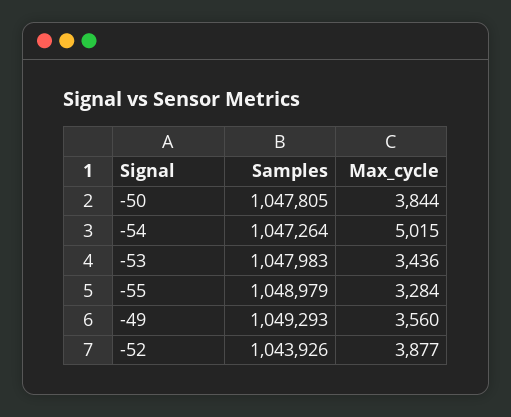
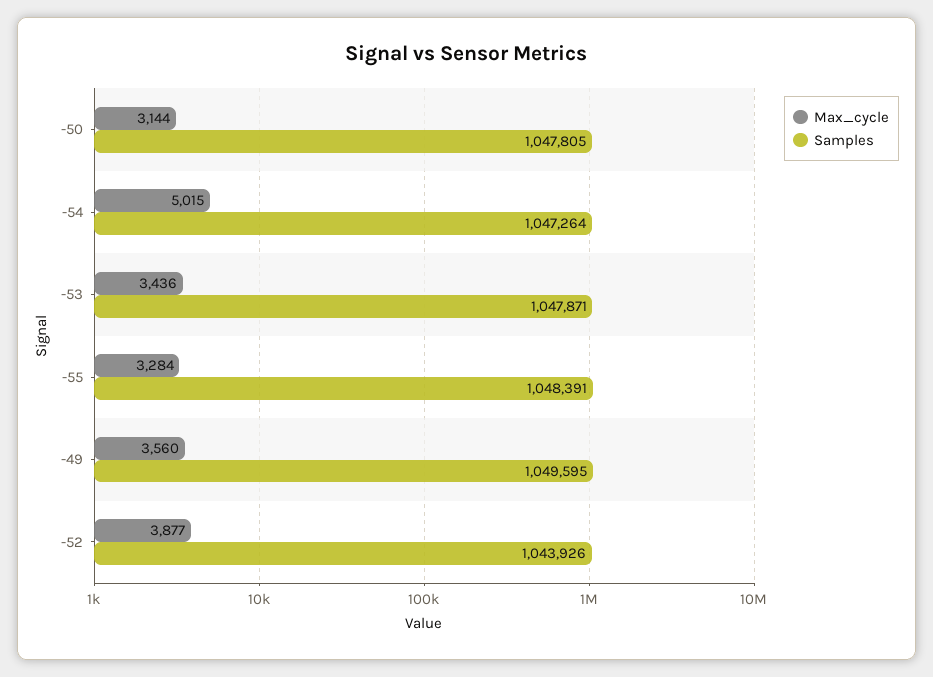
Max_cycle, -50: 3844 -> 3144
Samples, -53: 1047983 -> 1047871
Samples, -55: 1048979 -> 1048391
Samples, -49: 1049293 -> 1049595

